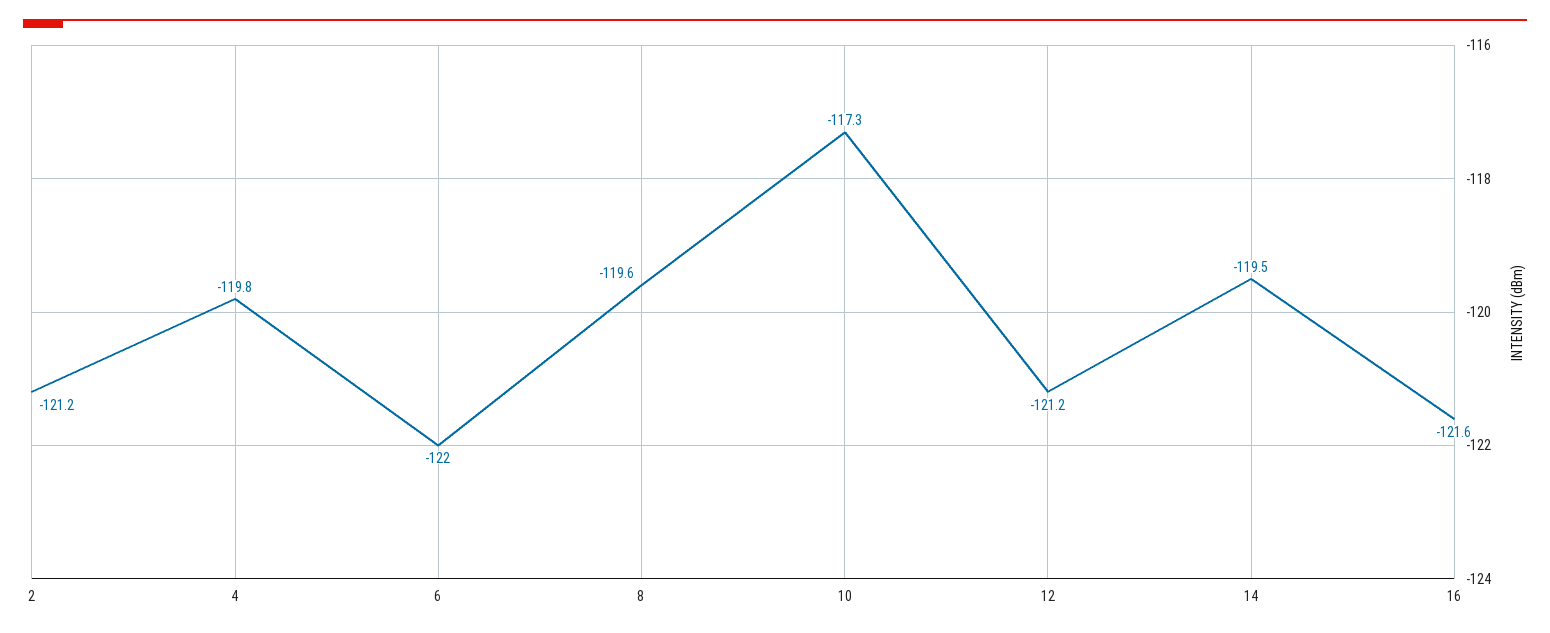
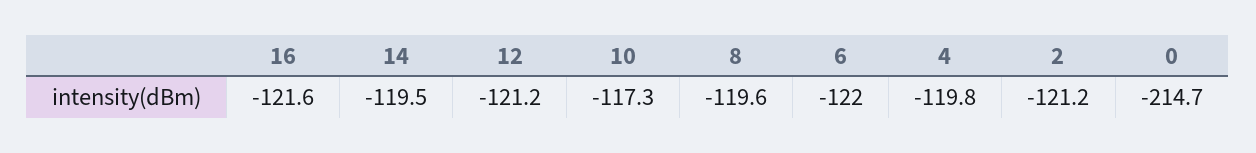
0: none -> -214.7

